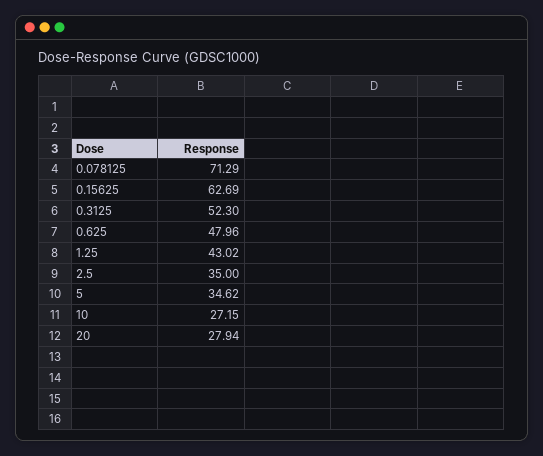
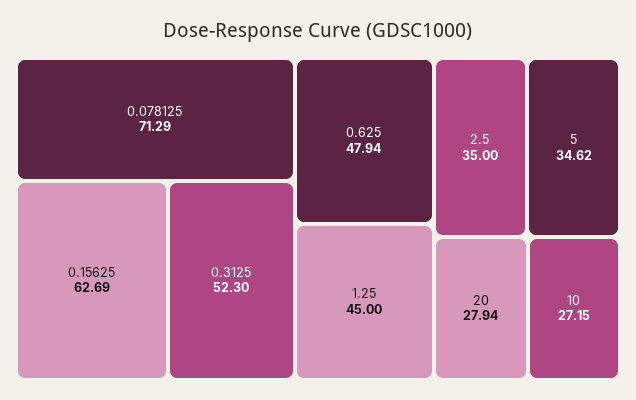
0.625: 47.96 -> 47.94
1.25: 43.02 -> 45

